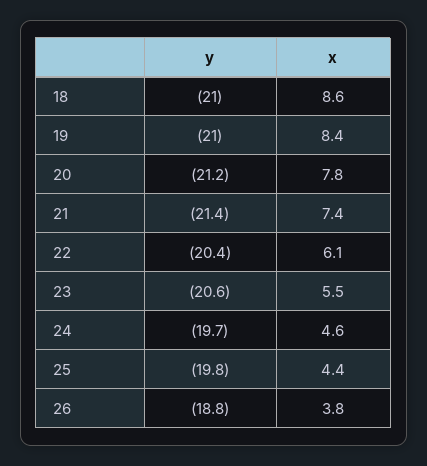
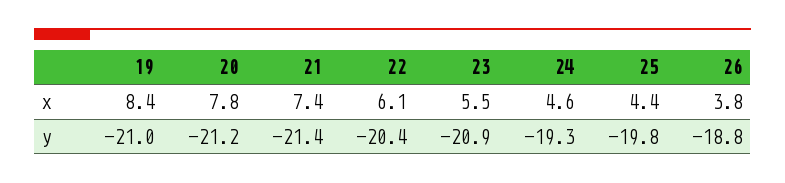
y, 18: -21 -> none
x, 18: 8.6 -> none
y, 23: -20.6 -> -20.9
y, 24: -19.7 -> -19.3

